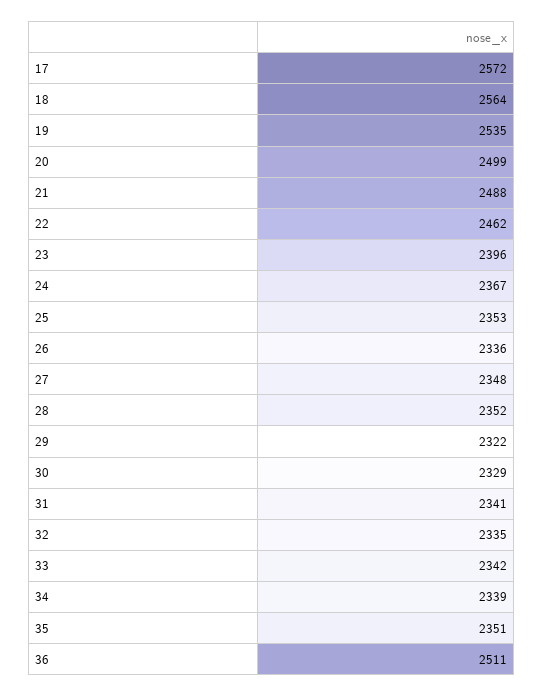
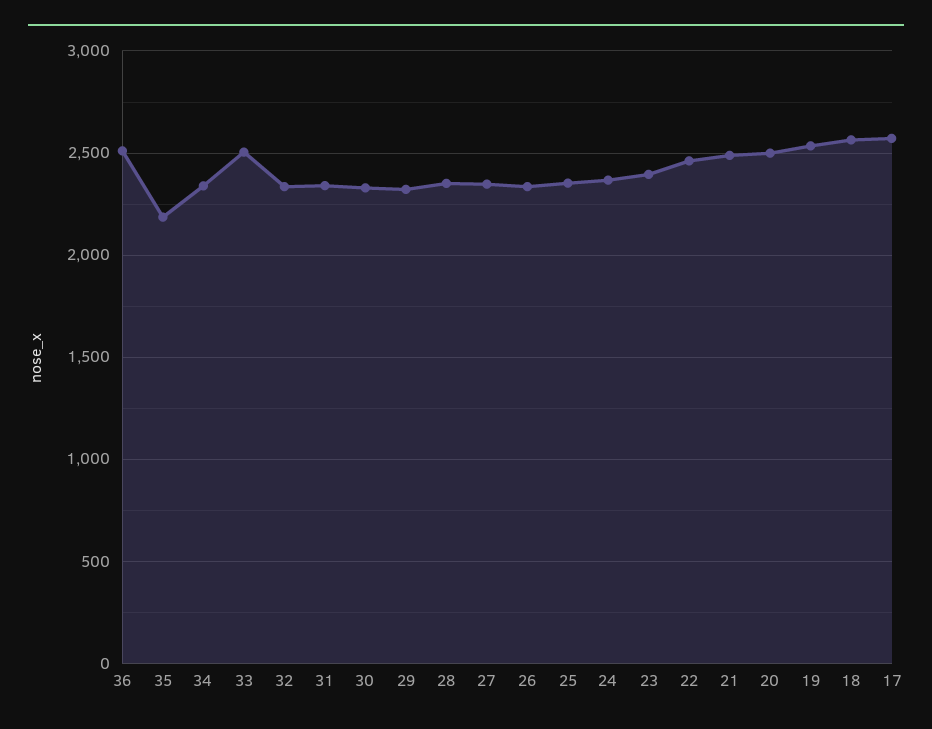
33: 2342 -> 2500
35: 2351 -> 2200

